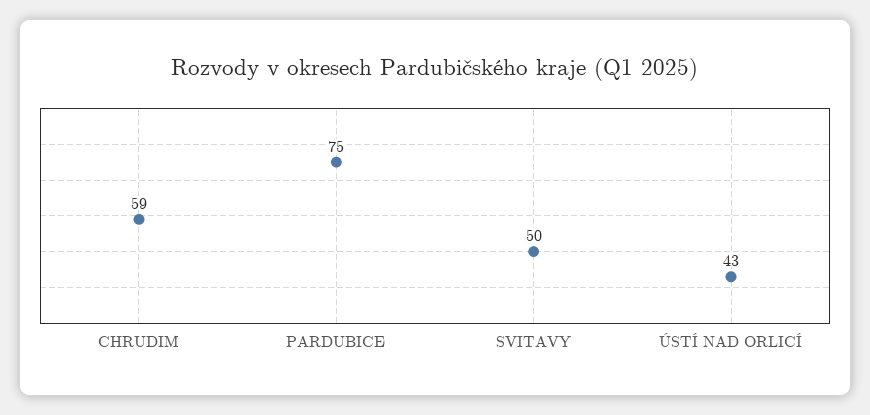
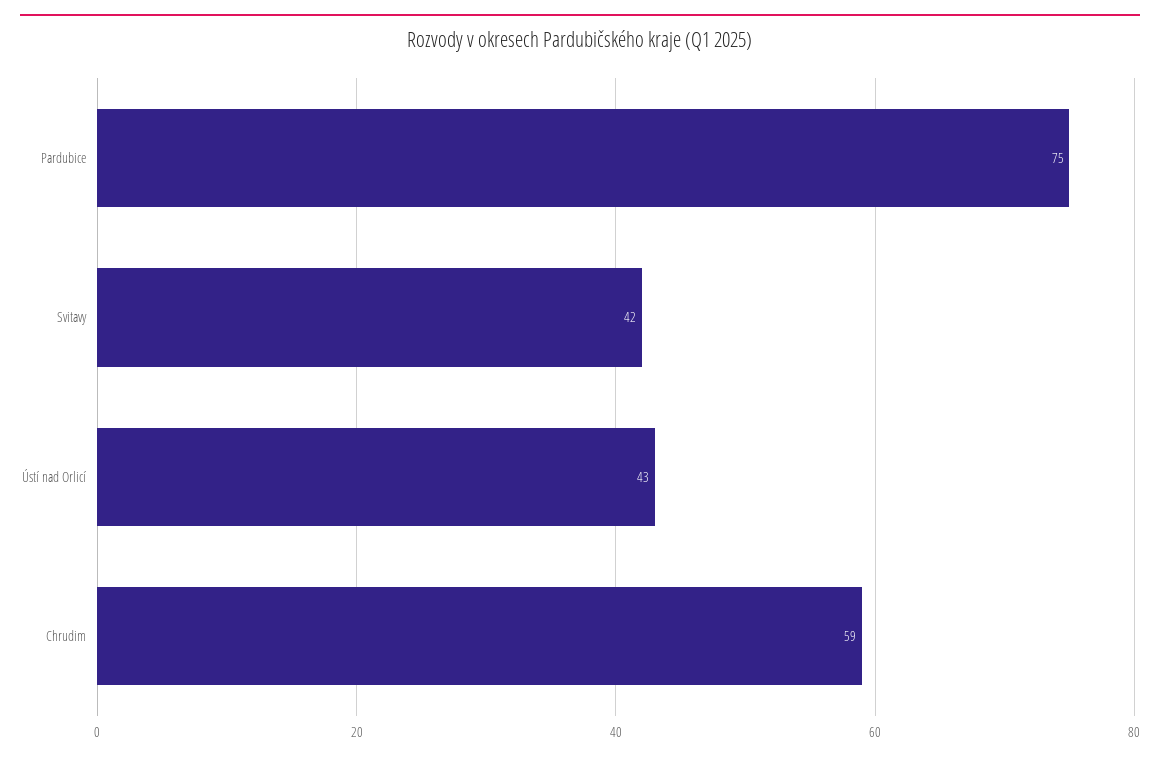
SVITAVY: 50 -> 42

